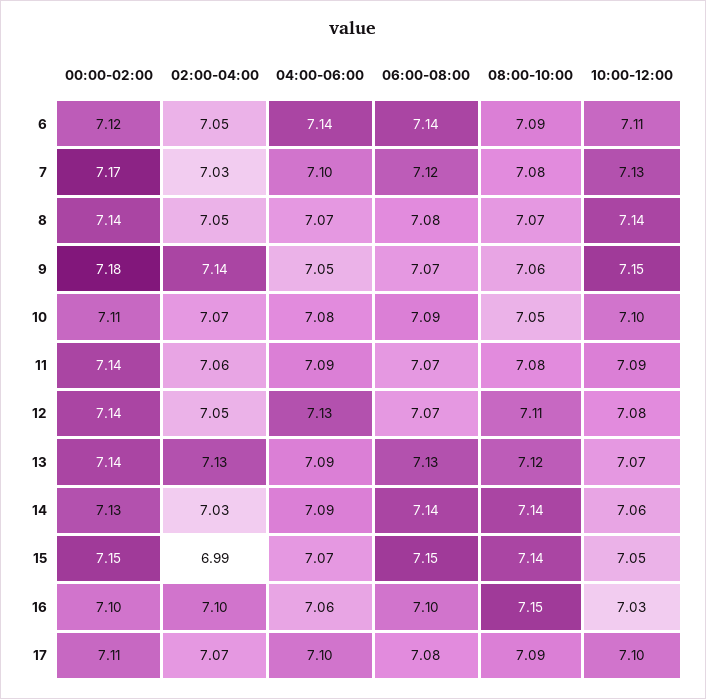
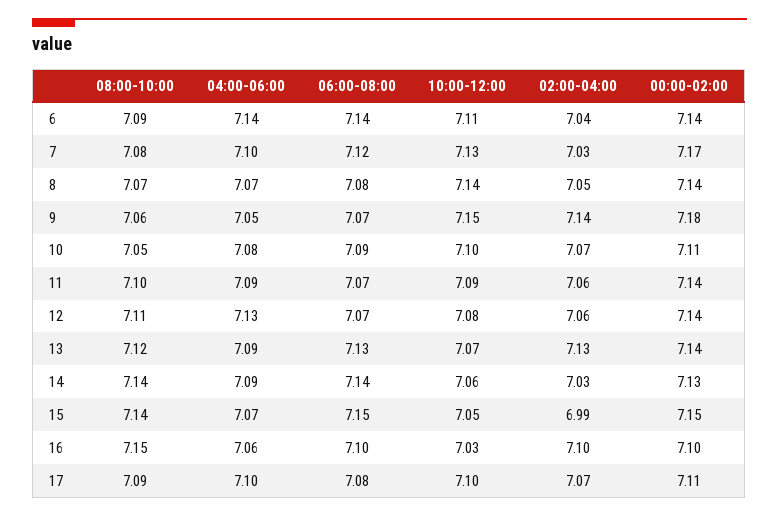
00:00-02:00, 6: 7.12 -> 7.14
02:00-04:00, 6: 7.05 -> 7.04
08:00-10:00, 11: 7.08 -> 7.1
02:00-04:00, 12: 7.05 -> 7.06

